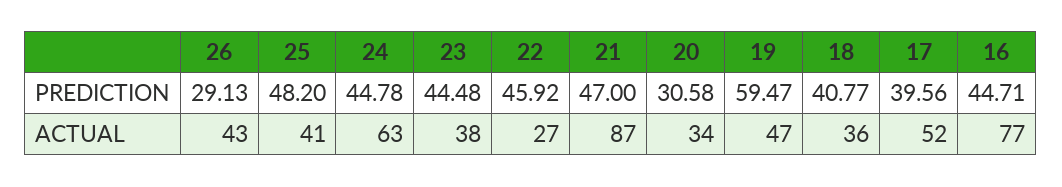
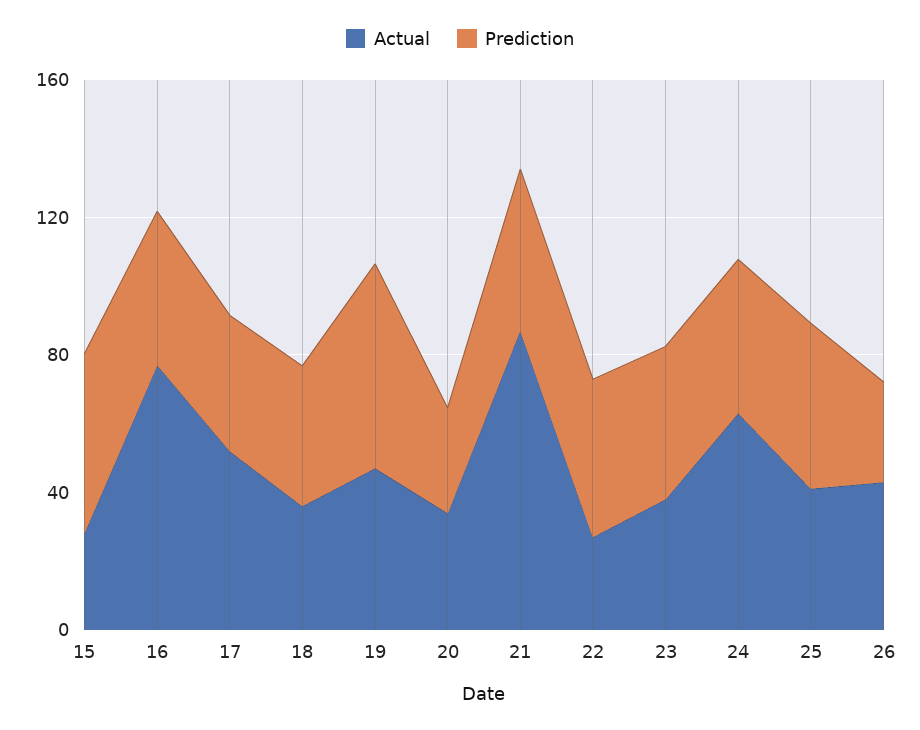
ACTUAL, 15: none -> 30
PREDICTION, 15: none -> 50

